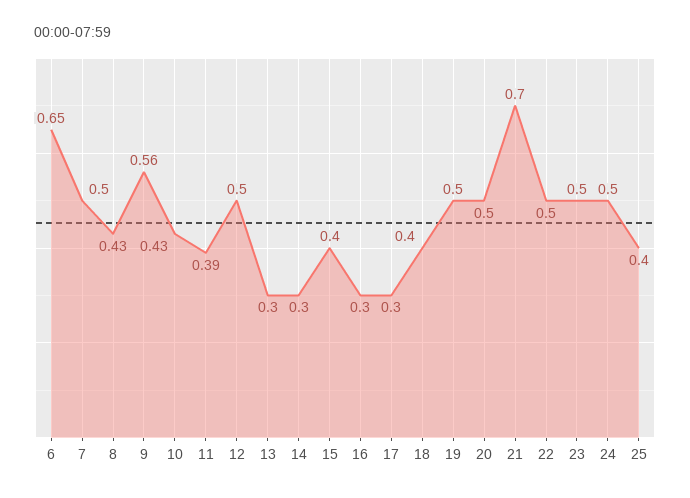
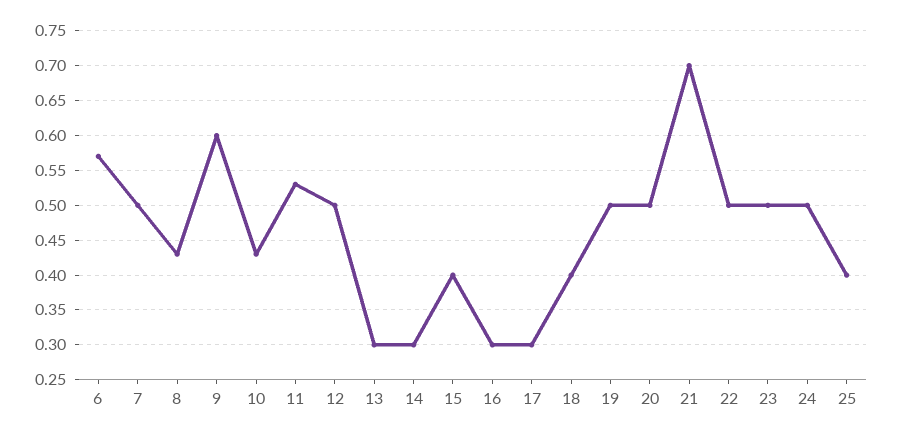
6: 0.65 -> 0.57
9: 0.56 -> 0.6
11: 0.39 -> 0.53

